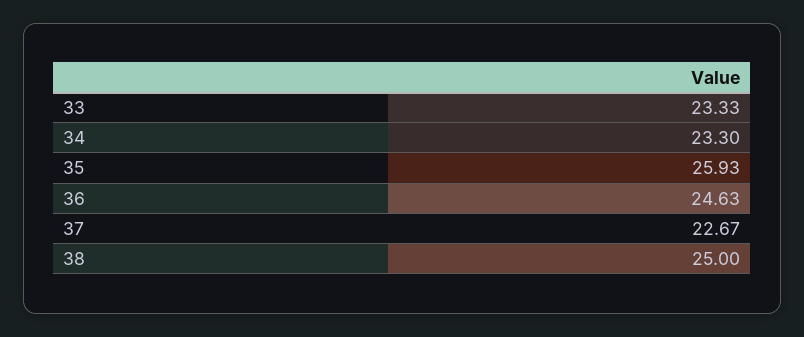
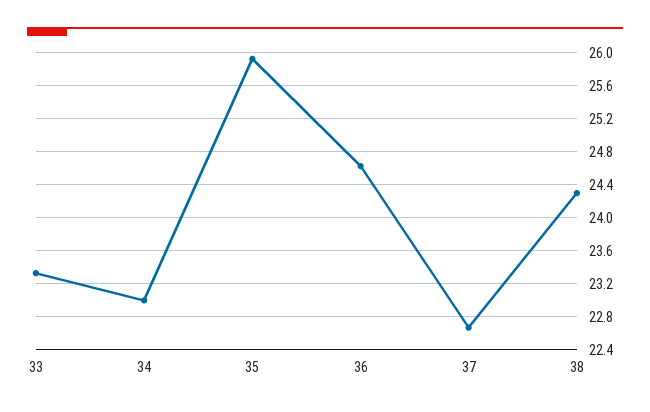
34: 23.3 -> 23
38: 25 -> 24.3

